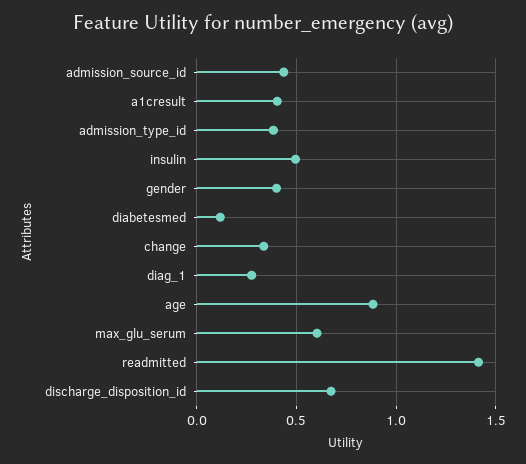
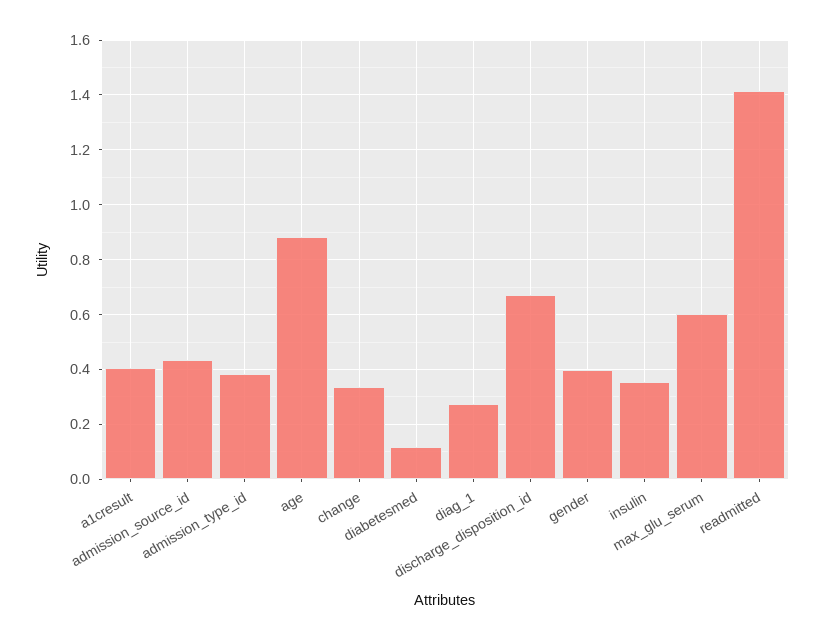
insulin: 0.5 -> 0.35

